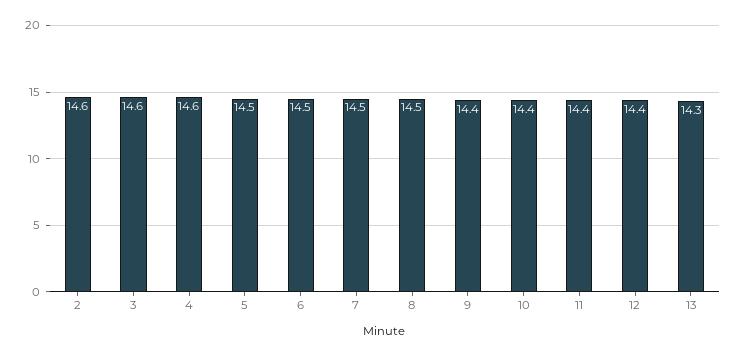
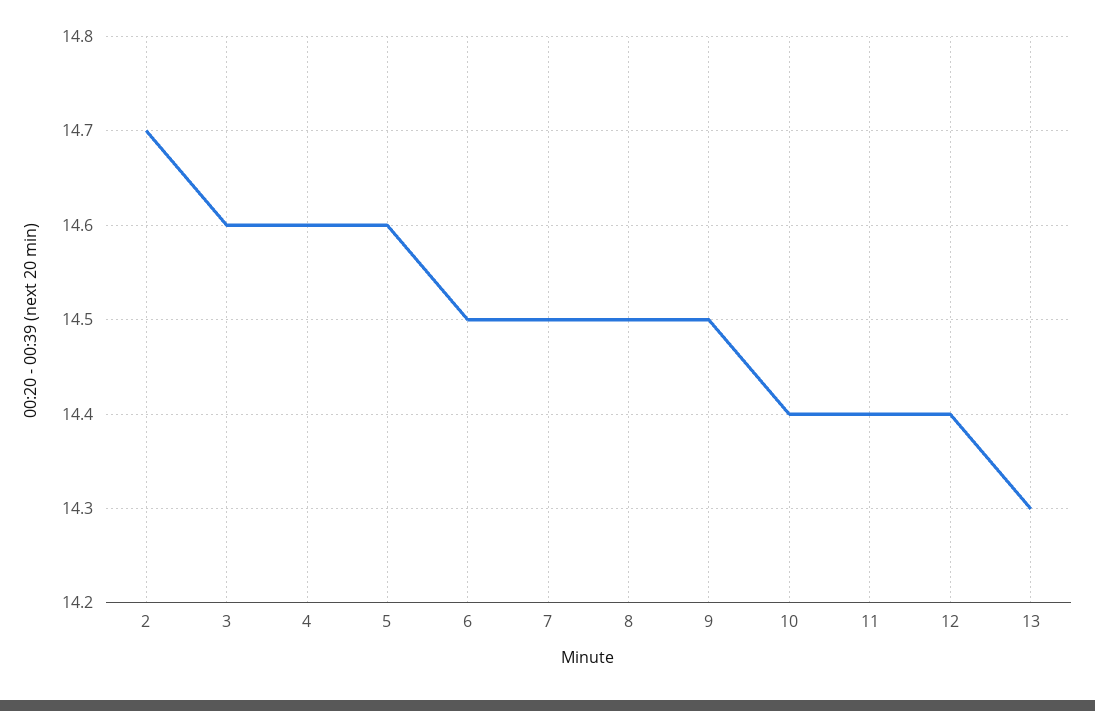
2: 14.6 -> 14.7
5: 14.5 -> 14.6
9: 14.4 -> 14.5

